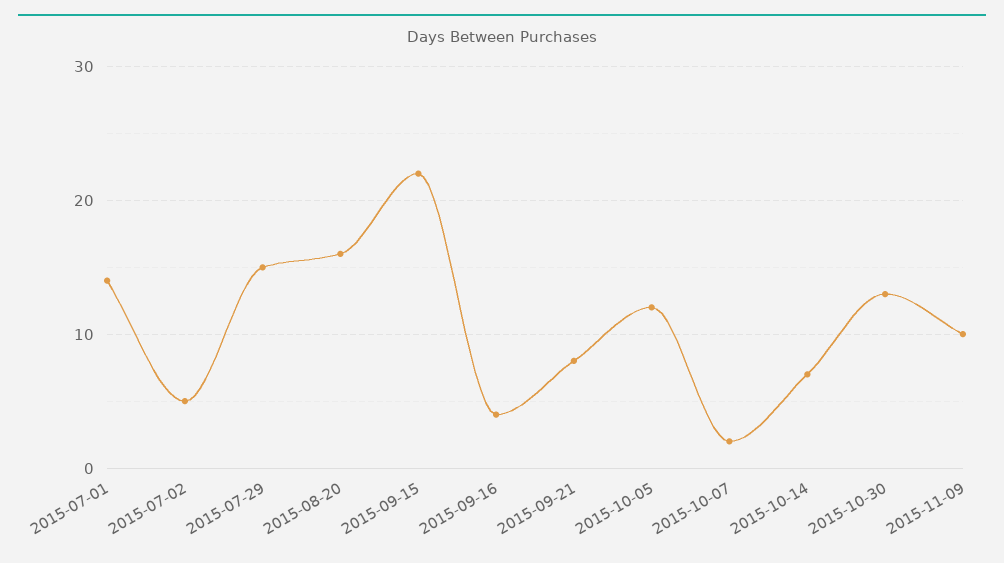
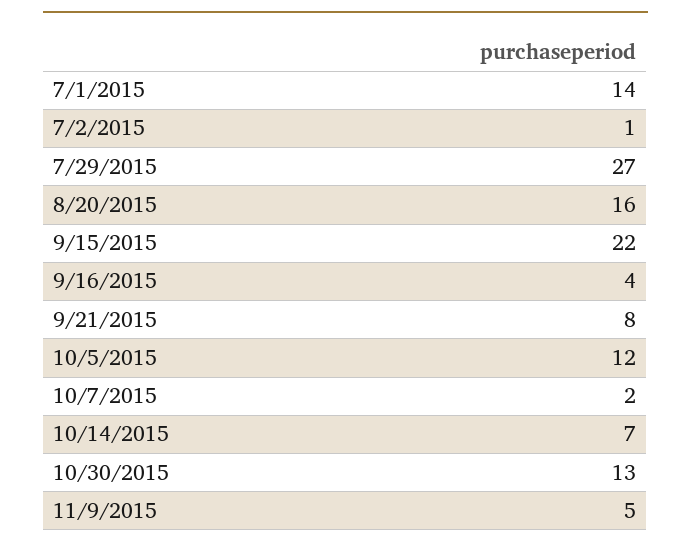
2015-07-02: 5 -> 1
2015-07-29: 15 -> 27
2015-11-09: 10 -> 5

